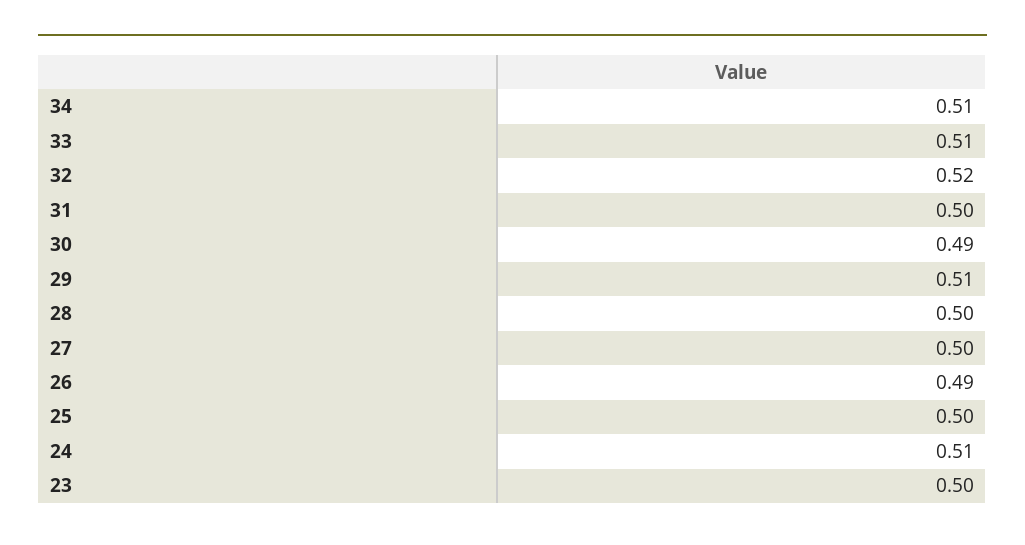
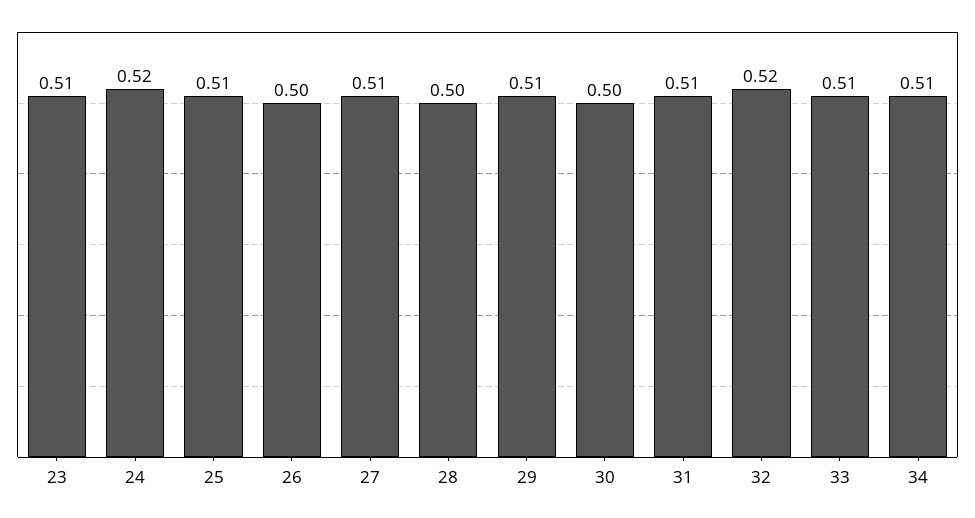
31: 0.5 -> 0.51
30: 0.49 -> 0.5
27: 0.5 -> 0.51
26: 0.49 -> 0.5
25: 0.5 -> 0.51
24: 0.51 -> 0.52
23: 0.5 -> 0.51

